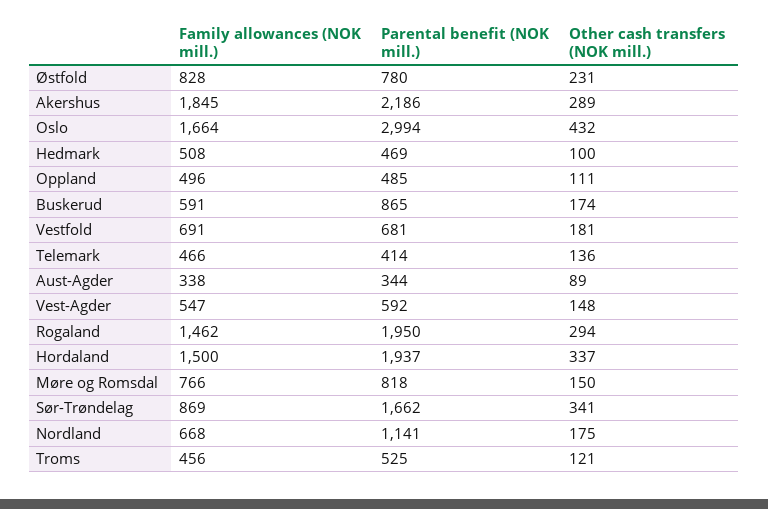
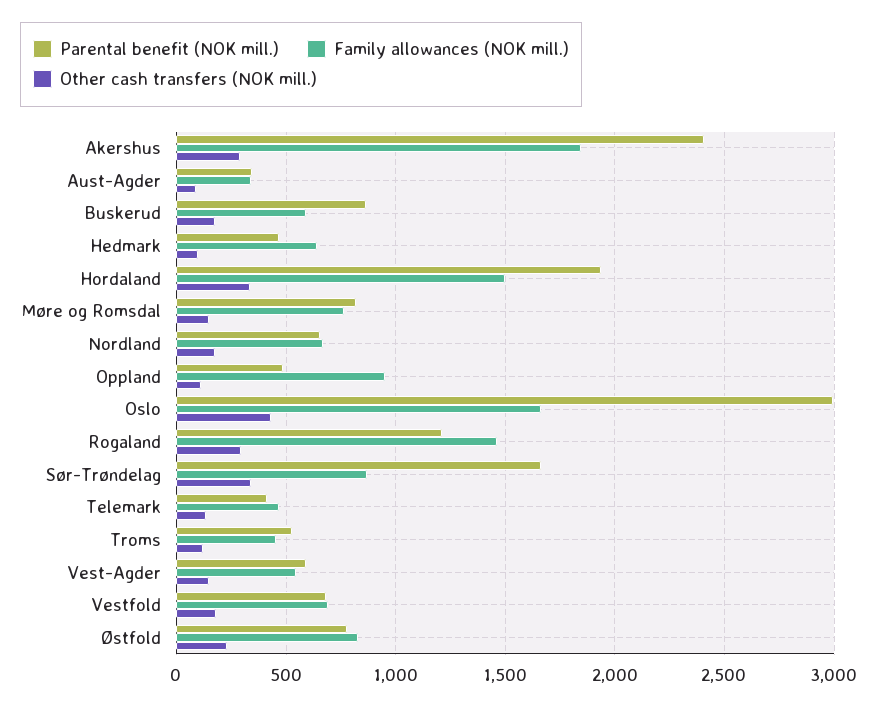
Parental benefit (NOK mill.), Akershus: 2186 -> 2400
Family allowances (NOK mill.), Hedmark: 508 -> 650
Family allowances (NOK mill.), Oppland: 496 -> 950
Parental benefit (NOK mill.), Rogaland: 1950 -> 1200
Parental benefit (NOK mill.), Nordland: 1141 -> 650

